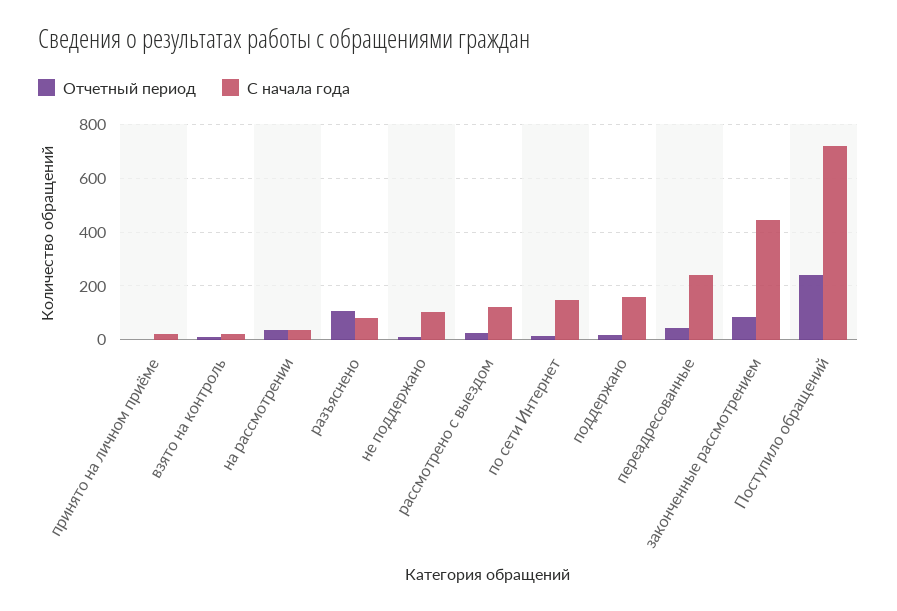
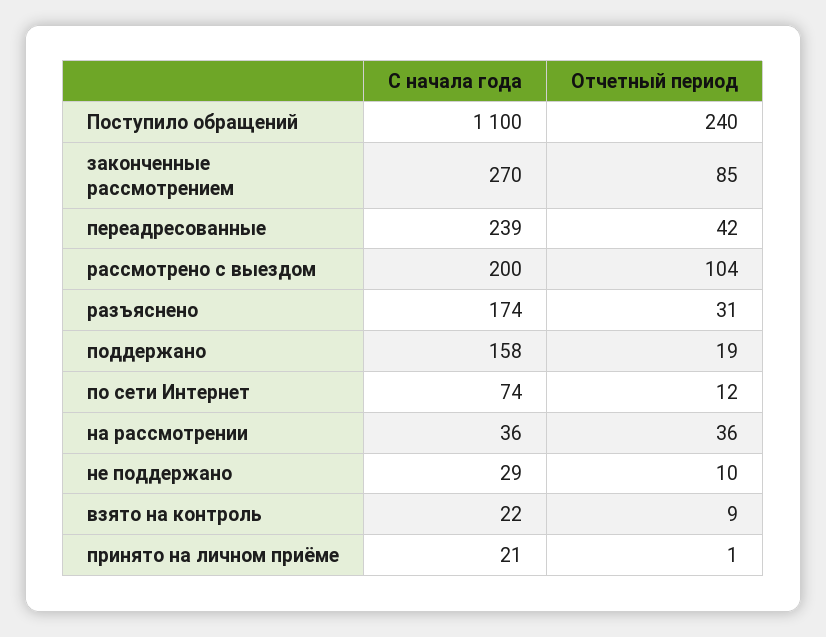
Отчетный период, разъяснено: 100 -> 31
С начала года, разъяснено: 75 -> 174
С начала года, не поддержано: 100 -> 29
Отчетный период, рассмотрено с выездом: 25 -> 104
С начала года, рассмотрено с выездом: 125 -> 200
С начала года, по сети Интернет: 150 -> 74
С начала года, законченные рассмотрением: 450 -> 270
С начала года, Поступило обращений: 725 -> 1100

